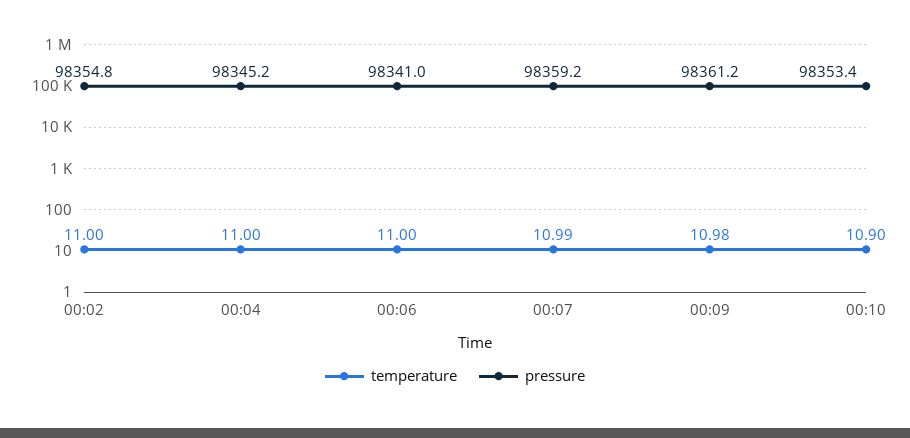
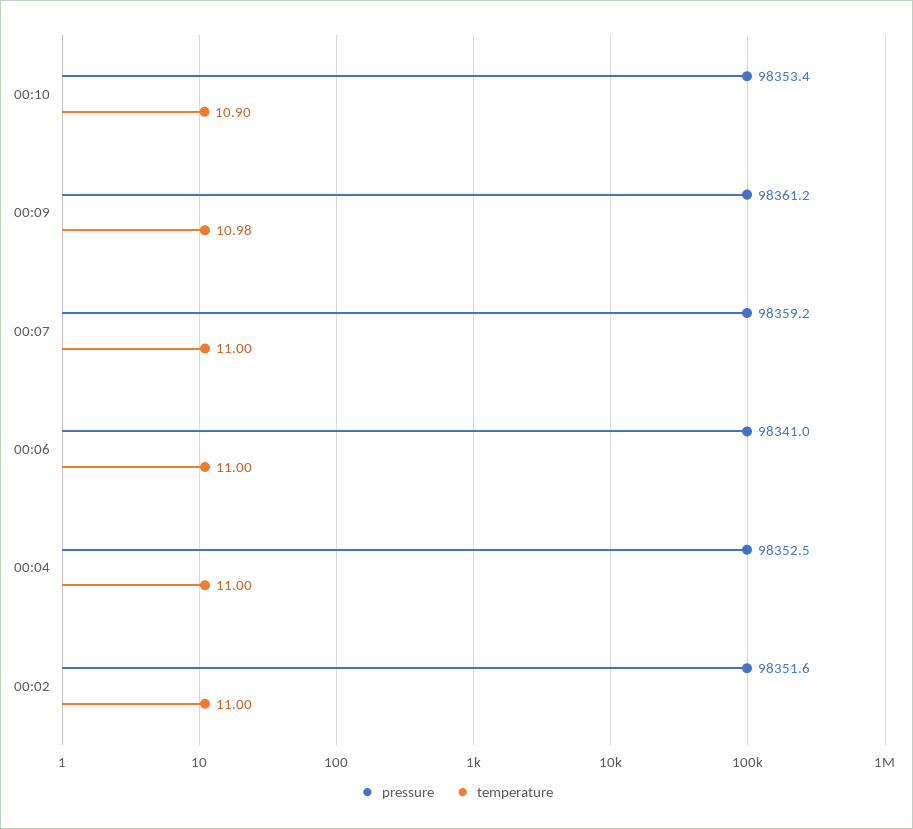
pressure, 00:02: 98354.8 -> 98351.6
pressure, 00:04: 98345.2 -> 98352.5
temperature, 00:07: 10.99 -> 11

